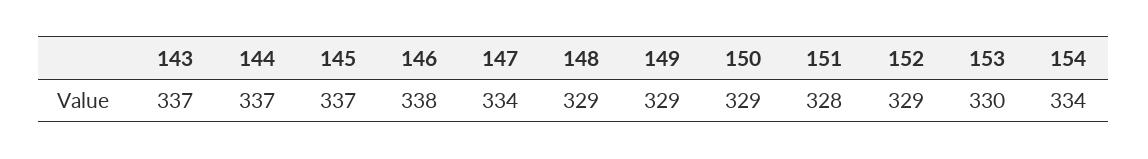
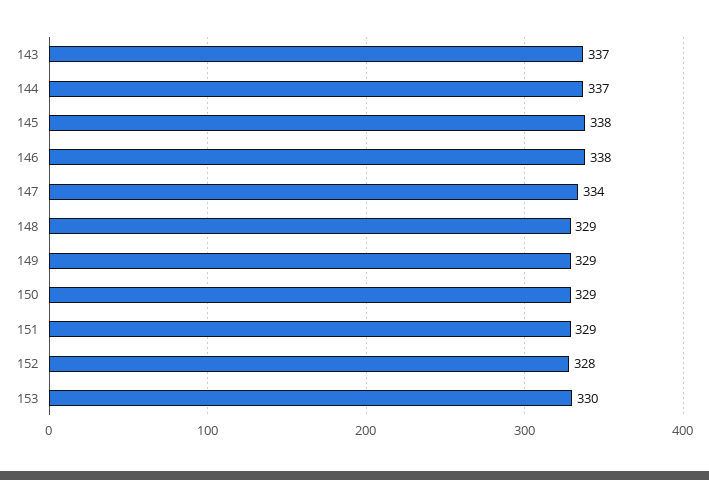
145: 337 -> 338
151: 328 -> 329
152: 329 -> 328
154: 334 -> none

